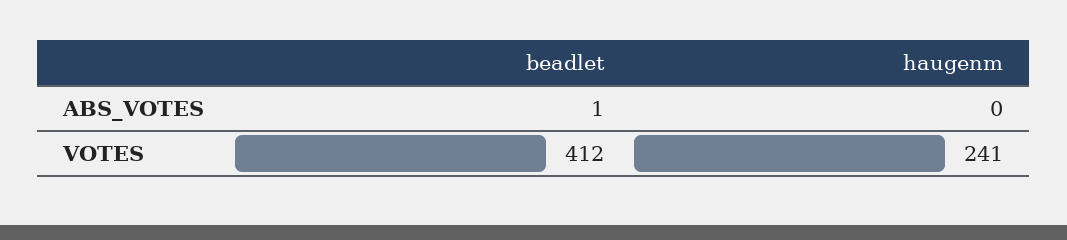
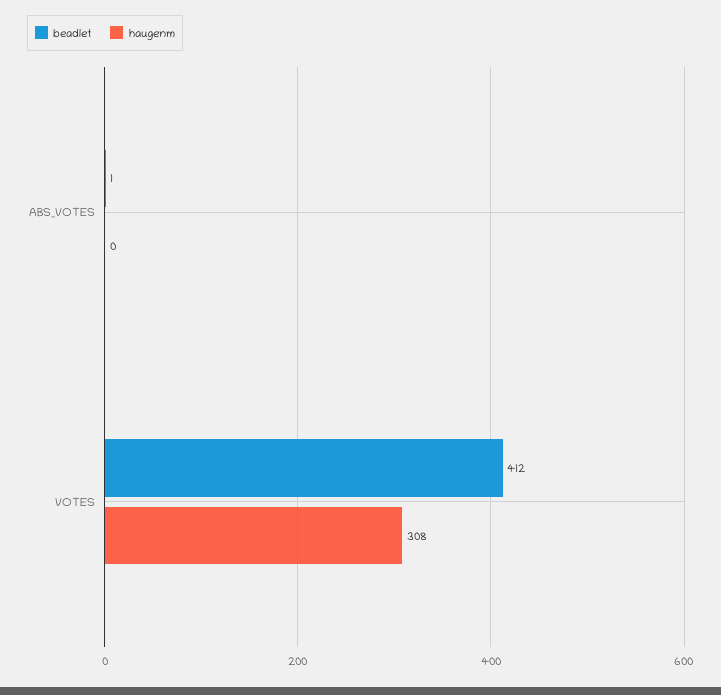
haugenm, VOTES: 241 -> 308

